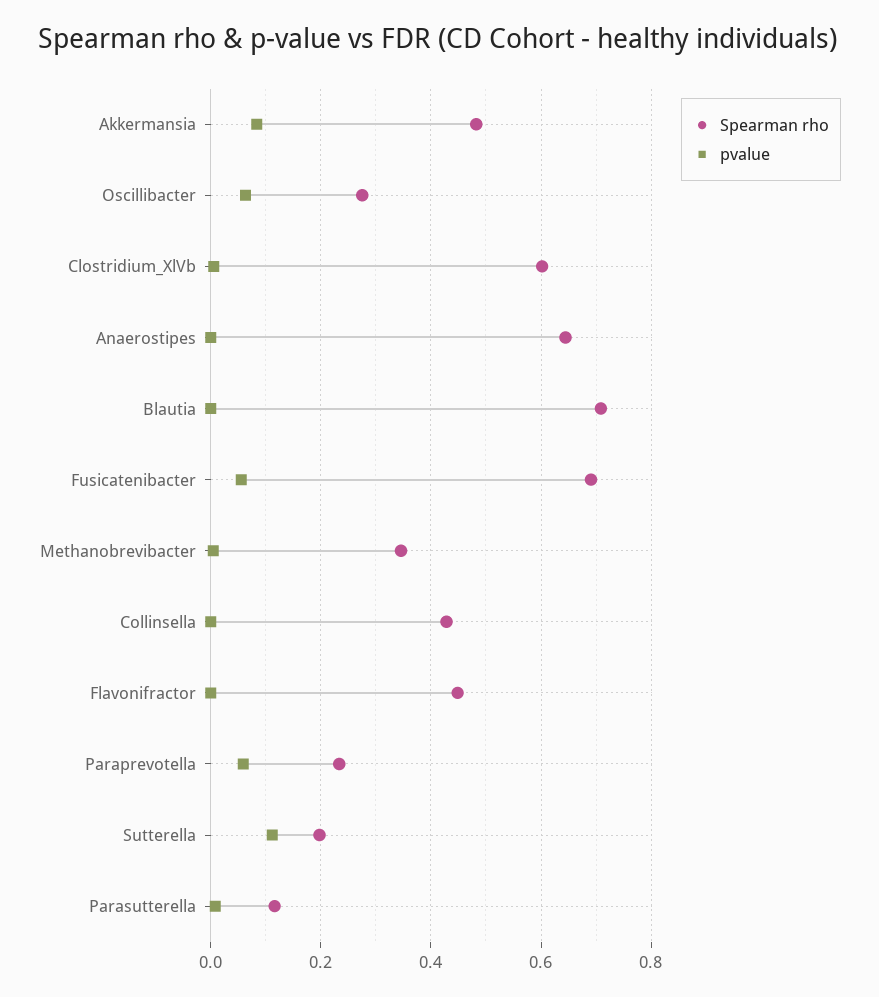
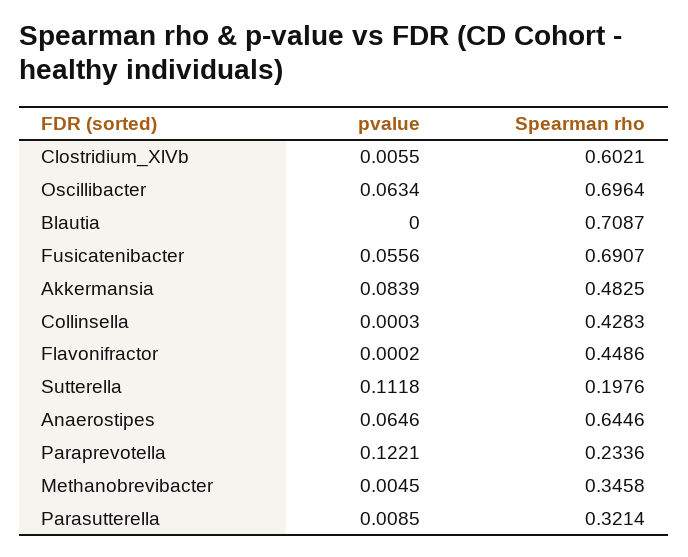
Spearman rho, Oscillibacter: 0.28 -> 0.6964
pvalue, Anaerostipes: 0 -> 0.0646
pvalue, Paraprevotella: 0.06 -> 0.1221
Spearman rho, Parasutterella: 0.12 -> 0.3214

